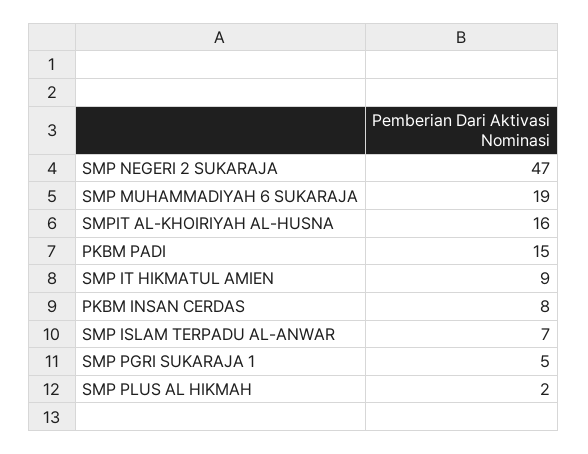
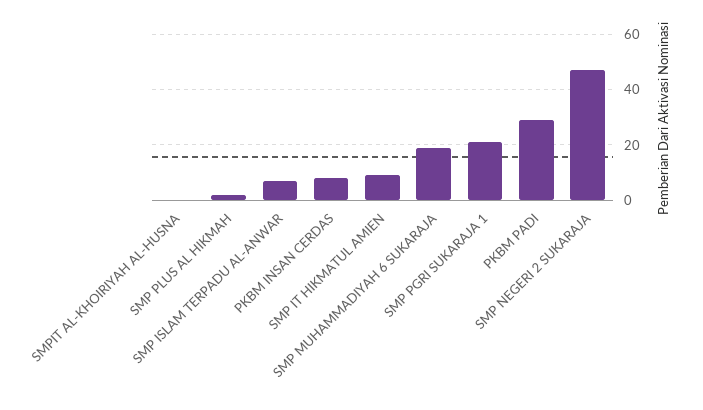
SMPIT AL-KHOIRIYAH AL-HUSNA: 16 -> 0
PKBM PADI: 15 -> 30
SMP PGRI SUKARAJA 1: 5 -> 20

